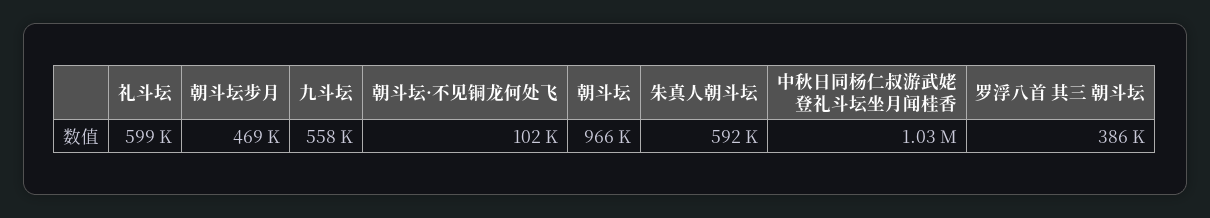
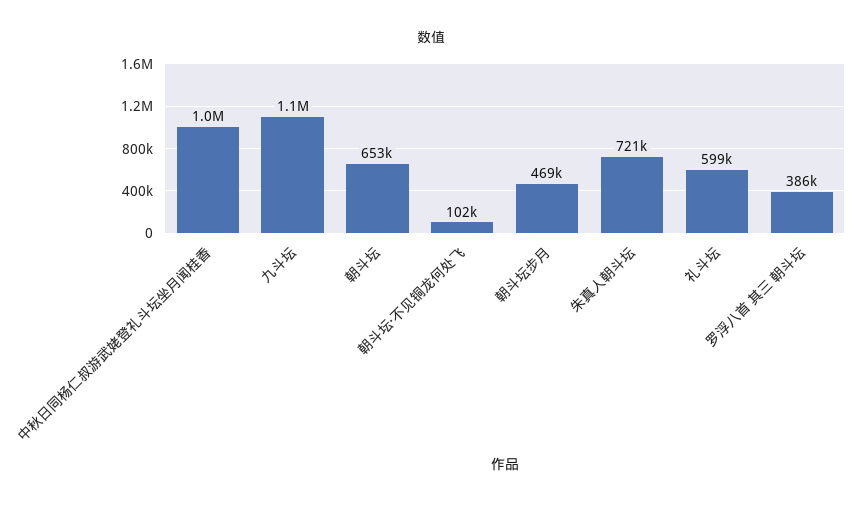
九斗坛: 558000 -> 1100000
朝斗坛: 966000 -> 653000
朱真人朝斗坛: 592000 -> 721000

